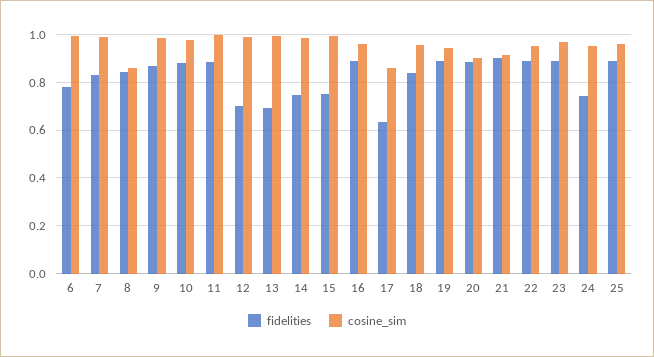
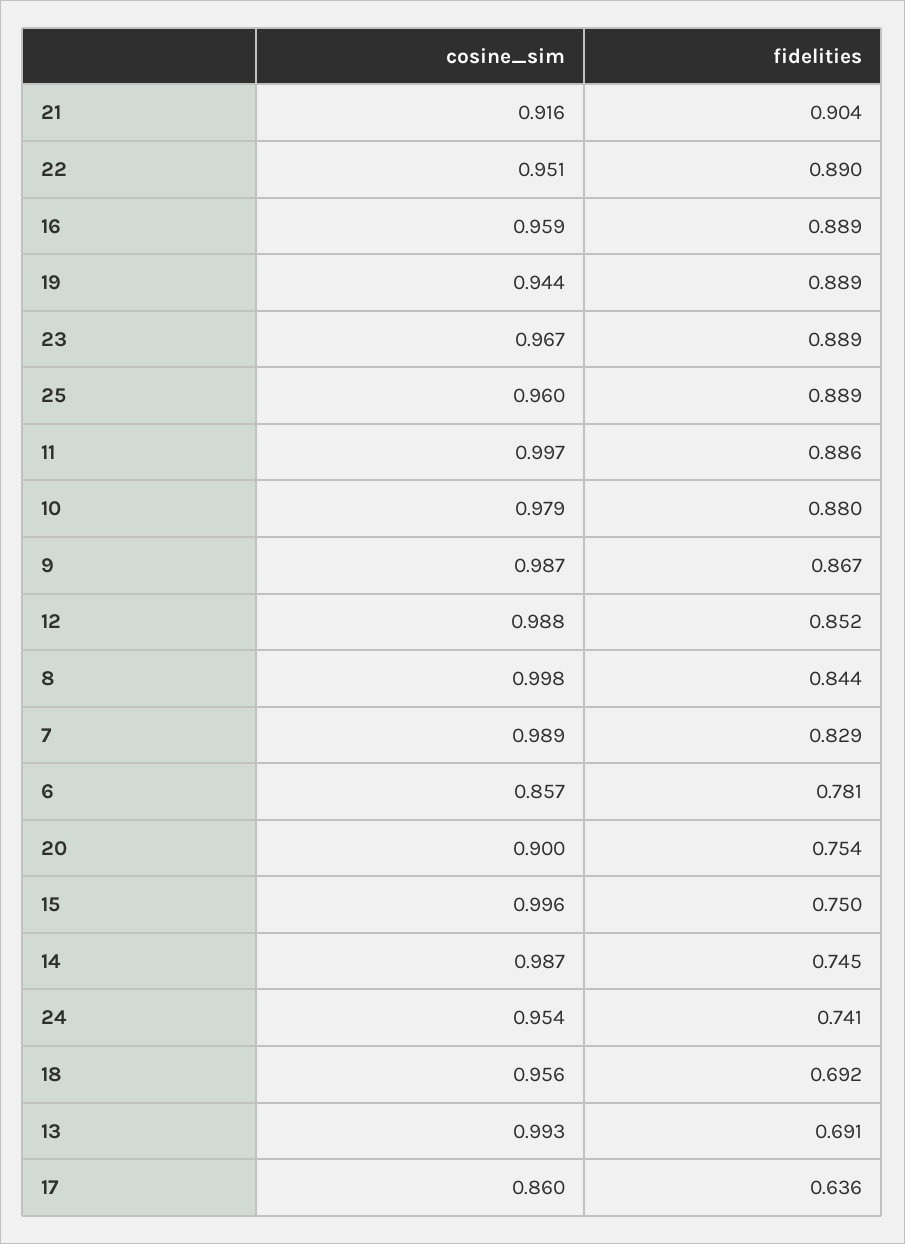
cosine_sim, 6: 1 -> 0.857
cosine_sim, 8: 0.85 -> 0.998
fidelities, 12: 0.7 -> 0.852
fidelities, 18: 0.85 -> 0.692
fidelities, 20: 0.9 -> 0.754

